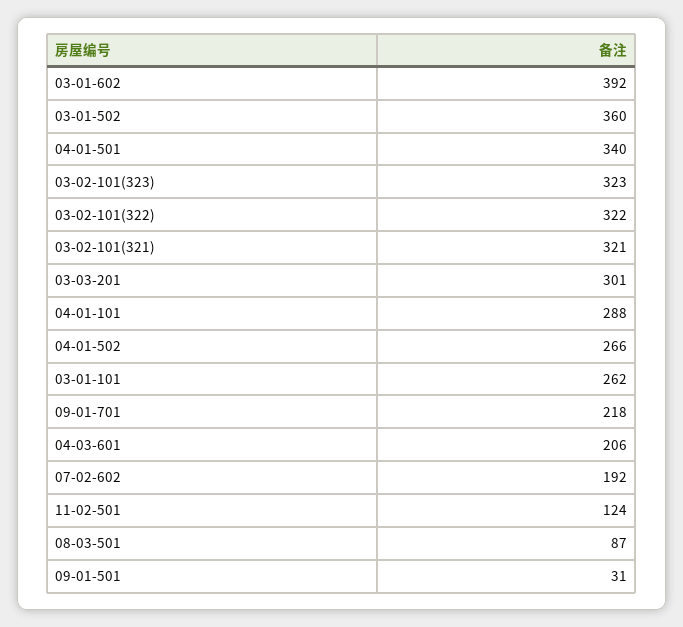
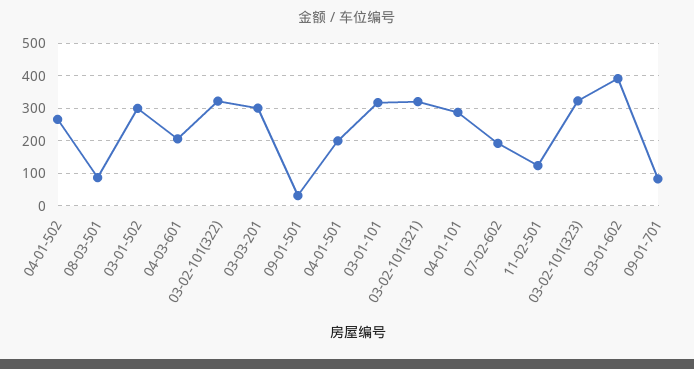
03-01-502: 360 -> 300
04-01-501: 340 -> 200
03-01-101: 262 -> 320
09-01-701: 218 -> 80

